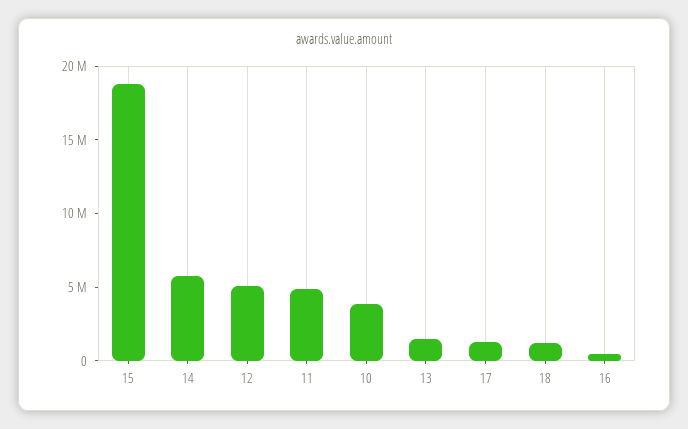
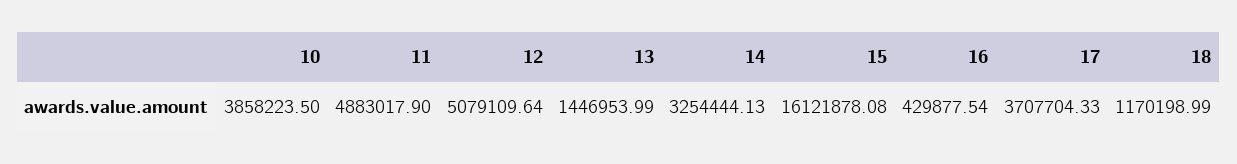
15: 19000000 -> 16121878.08
14: 6000000 -> 3254444.13
17: 1000000 -> 3707704.33

